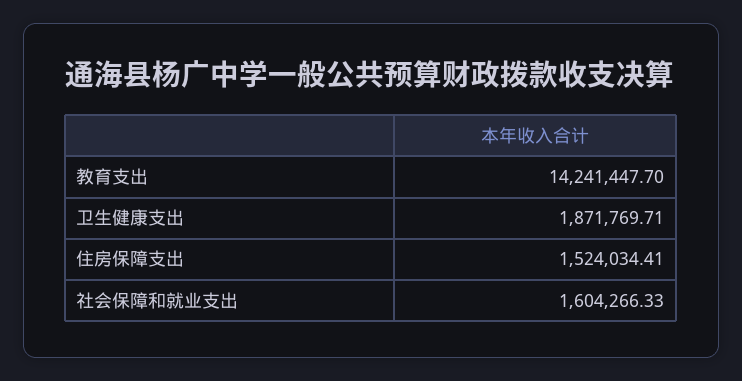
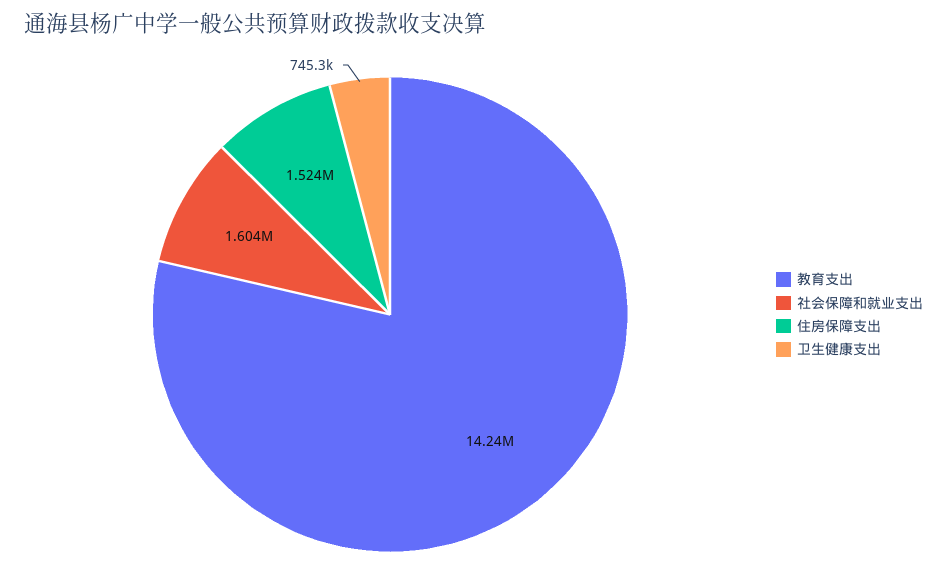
卫生健康支出: 1871769.71 -> 745300

